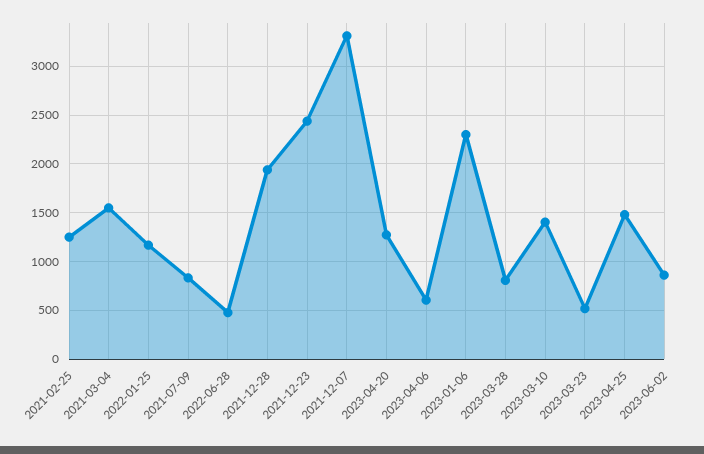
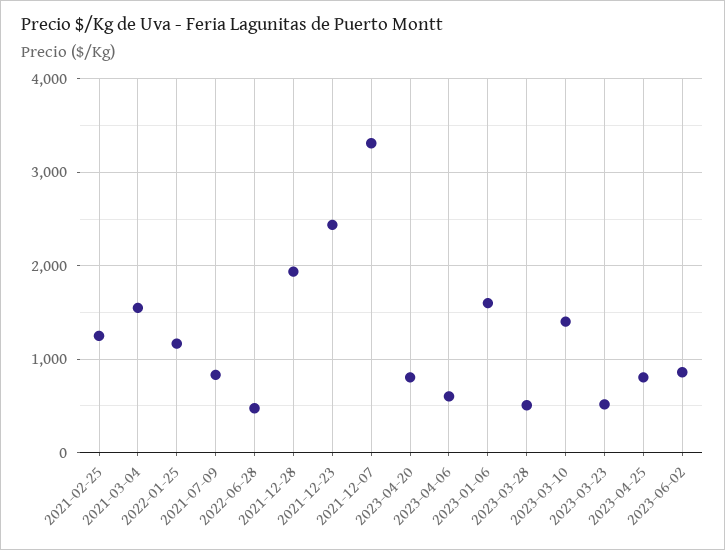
2023-04-20: 1300 -> 800
2023-01-06: 2300 -> 1600
2023-03-28: 800 -> 500
2023-04-25: 1500 -> 800

